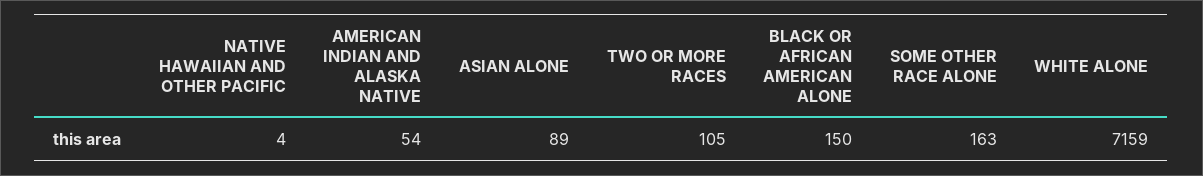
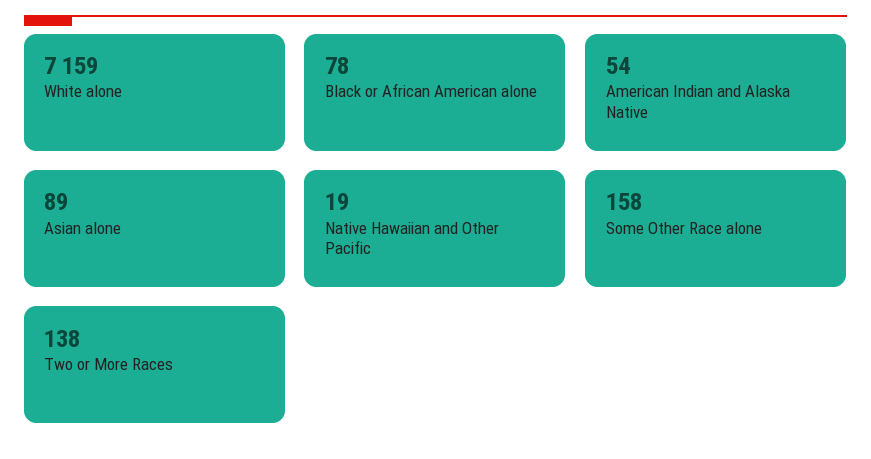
NATIVE HAWAIIAN AND OTHER PACIFIC: 4 -> 19
TWO OR MORE RACES: 105 -> 138
BLACK OR AFRICAN AMERICAN ALONE: 150 -> 78
SOME OTHER RACE ALONE: 163 -> 158

